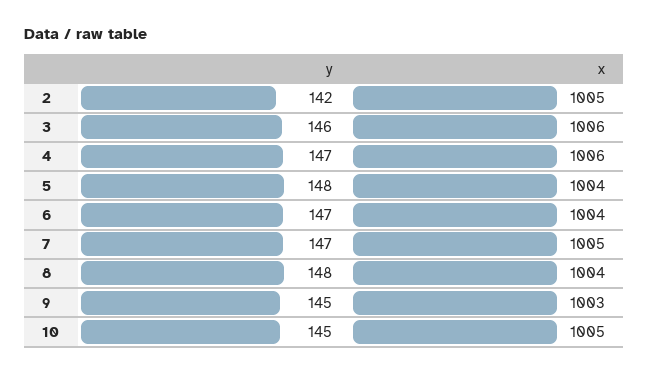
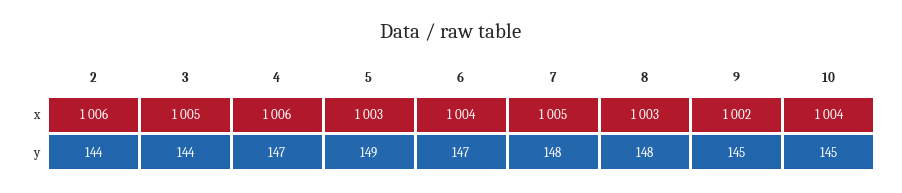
y, 2: 142 -> 144
x, 2: 1005 -> 1006
y, 3: 146 -> 144
x, 3: 1006 -> 1005
y, 5: 148 -> 149
x, 5: 1004 -> 1003
y, 7: 147 -> 148
x, 8: 1004 -> 1003
x, 9: 1003 -> 1002
x, 10: 1005 -> 1004

